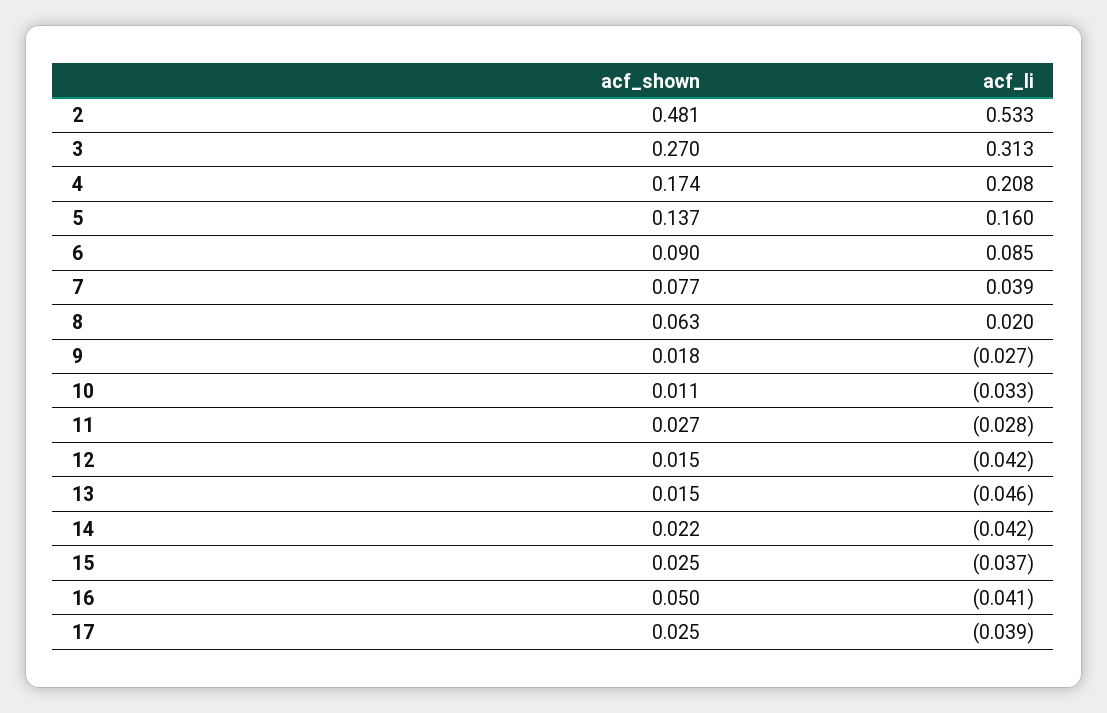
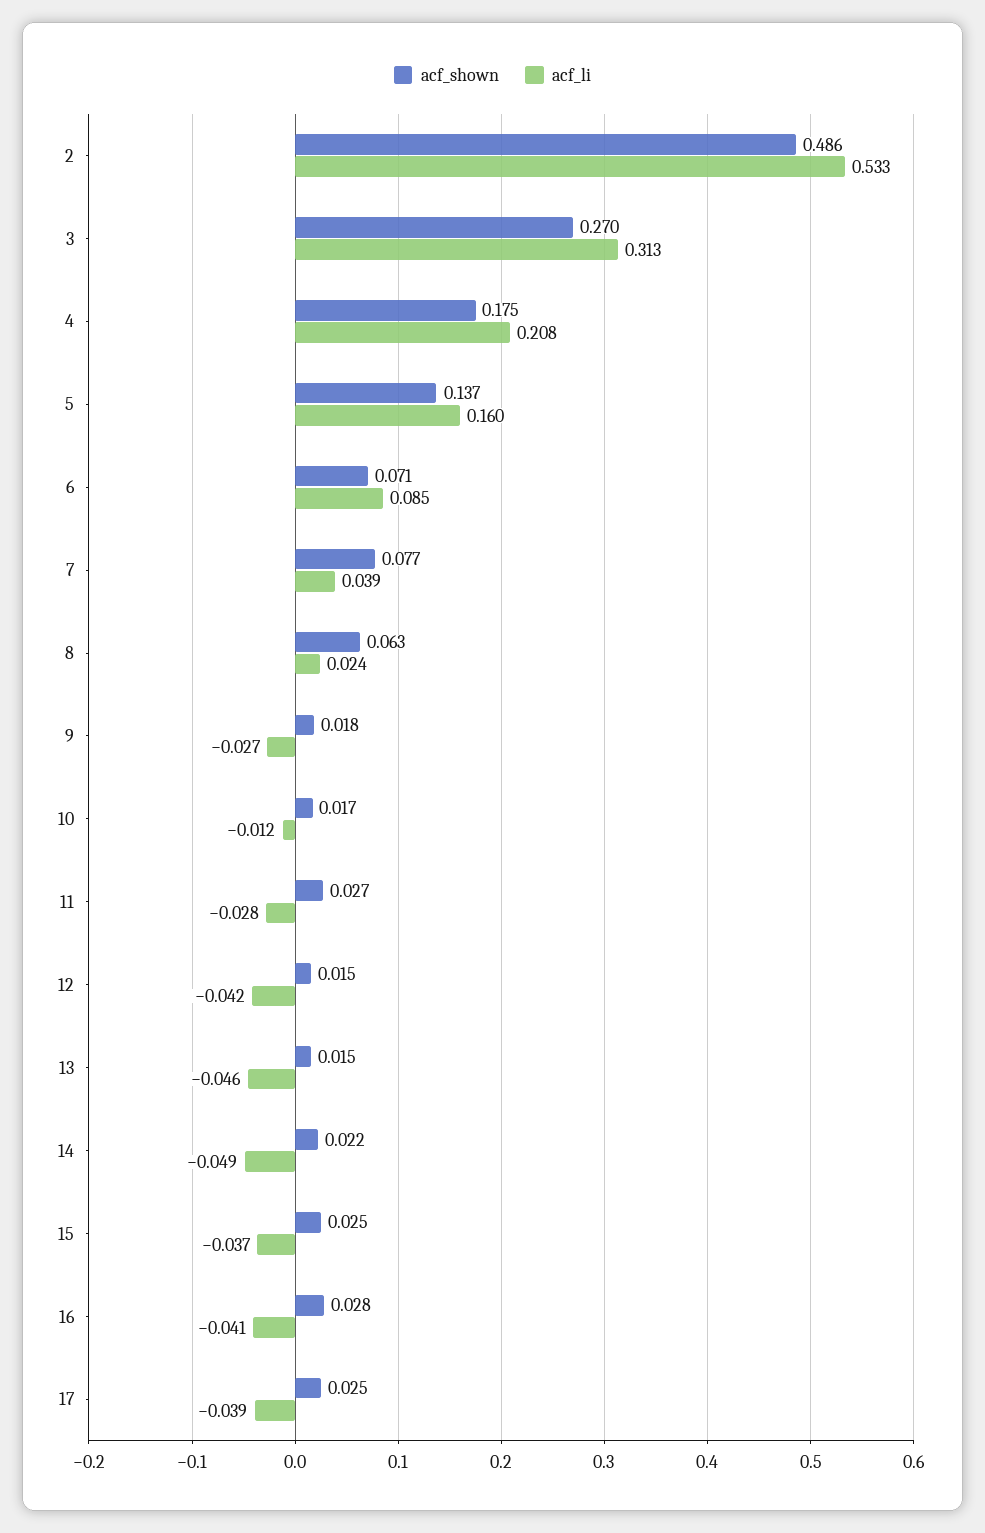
acf_shown, 2: 0.481 -> 0.486
acf_shown, 4: 0.174 -> 0.175
acf_shown, 6: 0.09 -> 0.071
acf_li, 8: 0.02 -> 0.024
acf_shown, 10: 0.011 -> 0.017
acf_li, 10: -0.033 -> -0.012
acf_li, 14: -0.042 -> -0.049
acf_shown, 16: 0.05 -> 0.028

